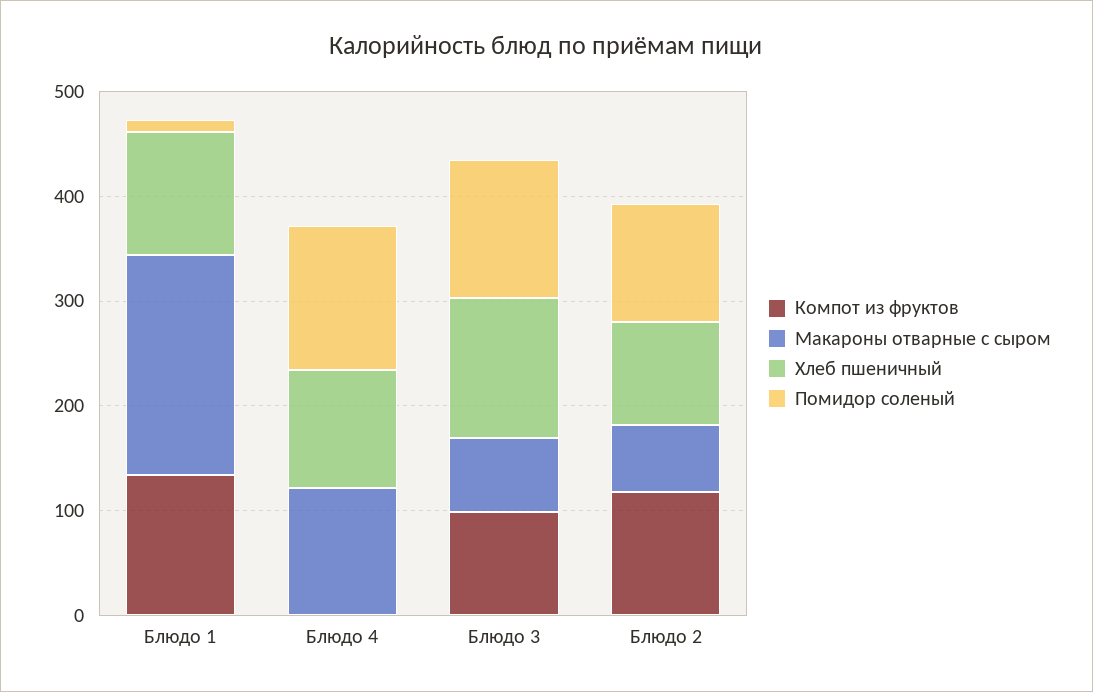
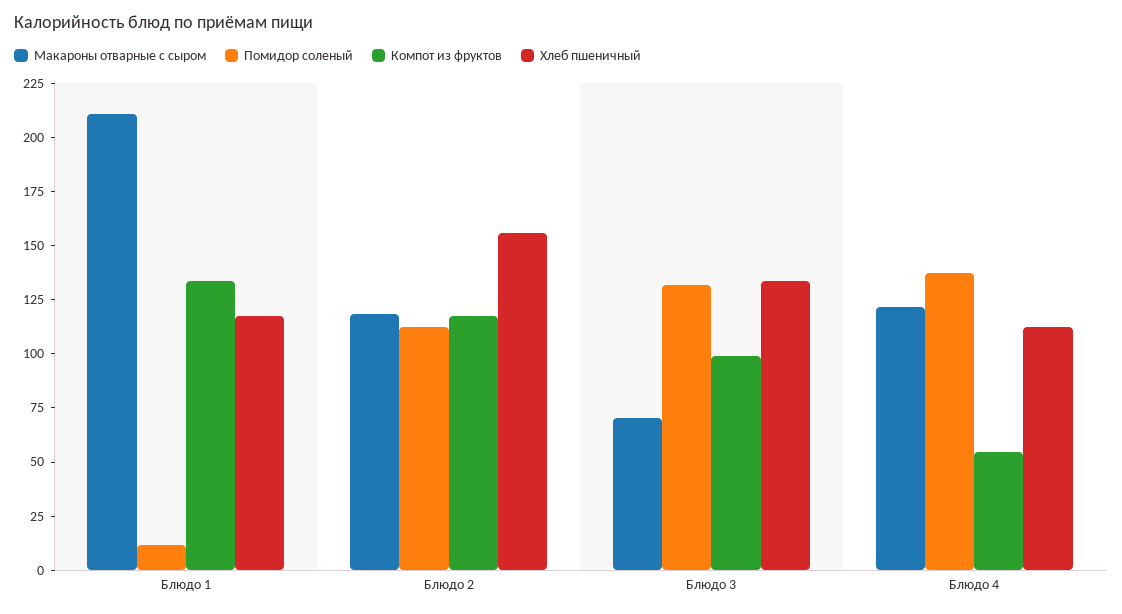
Компот из фруктов, Блюдо 4: 0 -> 55
Макароны отварные с сыром, Блюдо 2: 60 -> 120
Хлеб пшеничный, Блюдо 2: 100 -> 155

